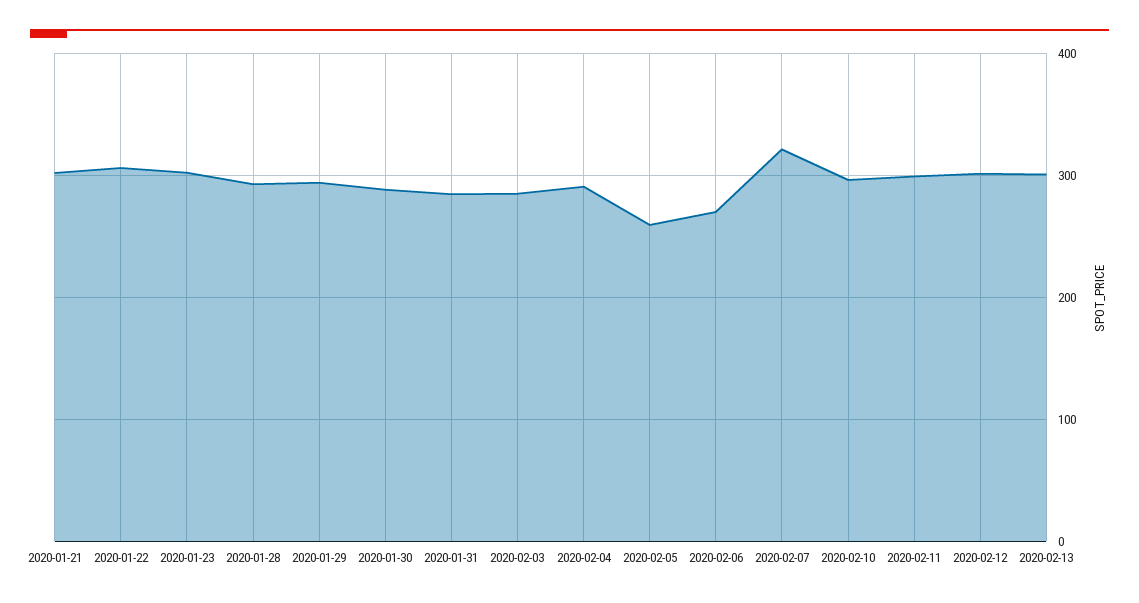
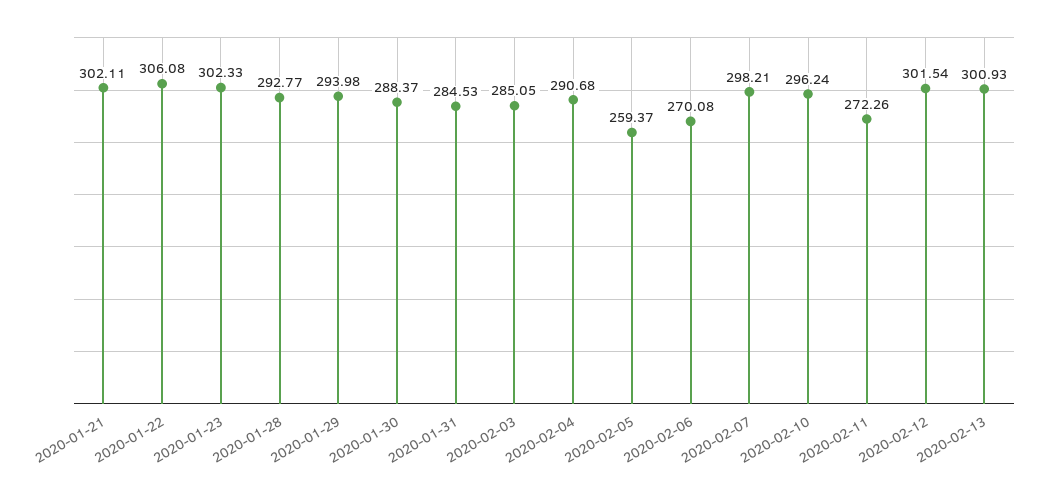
2020-02-07: 320 -> 298.21
2020-02-11: 300 -> 272.26

